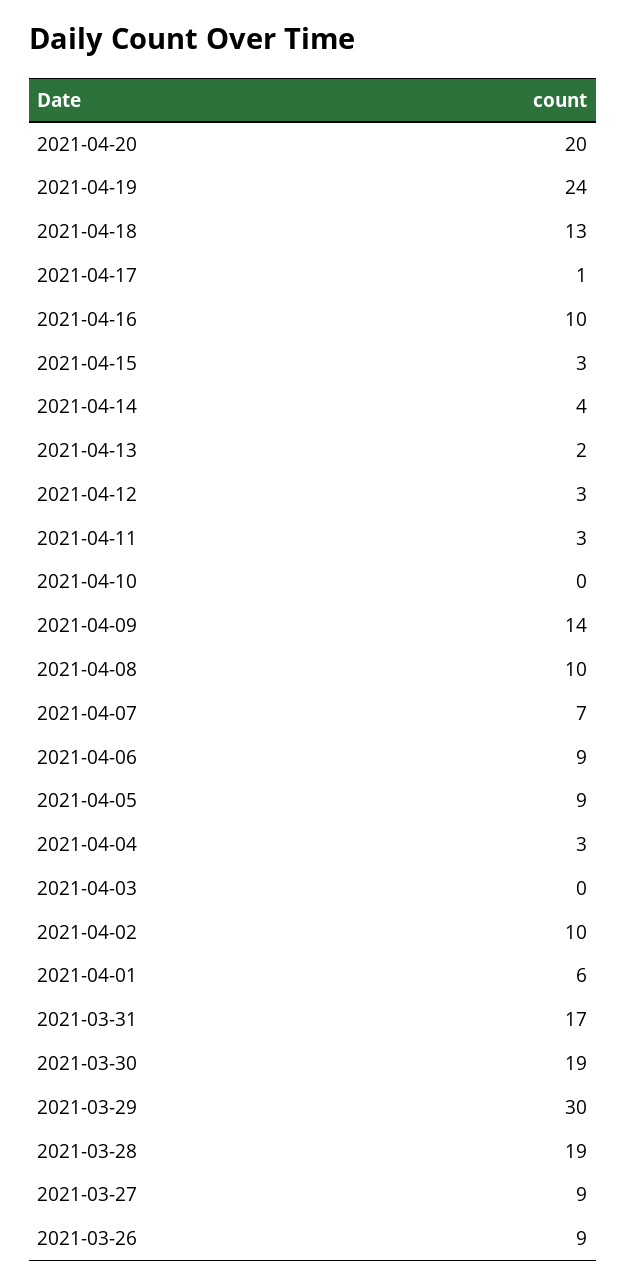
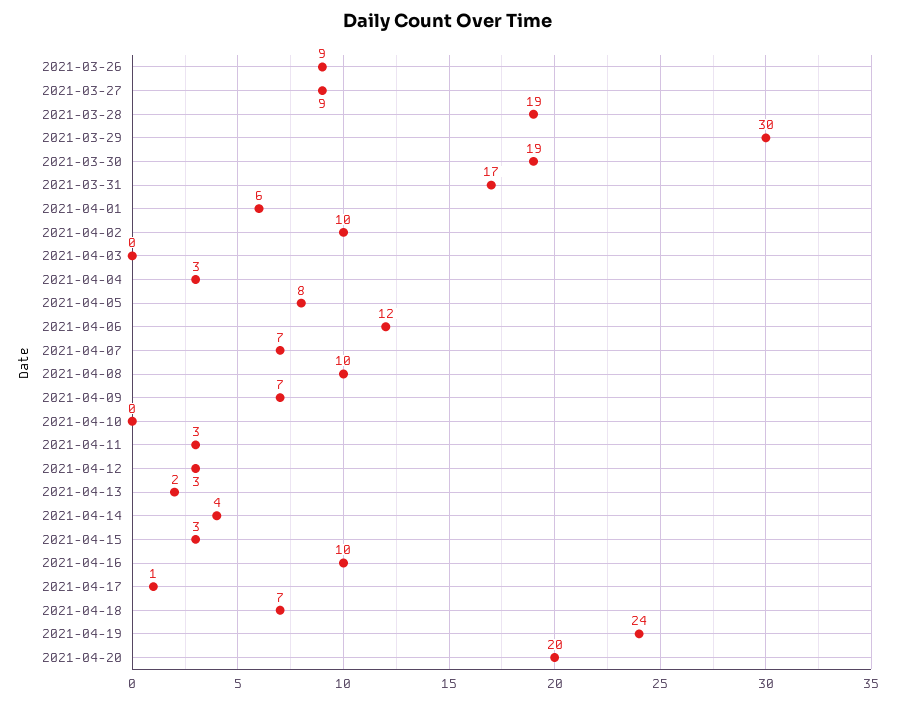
2021-04-18: 13 -> 7
2021-04-09: 14 -> 7
2021-04-06: 9 -> 12
2021-04-05: 9 -> 8

